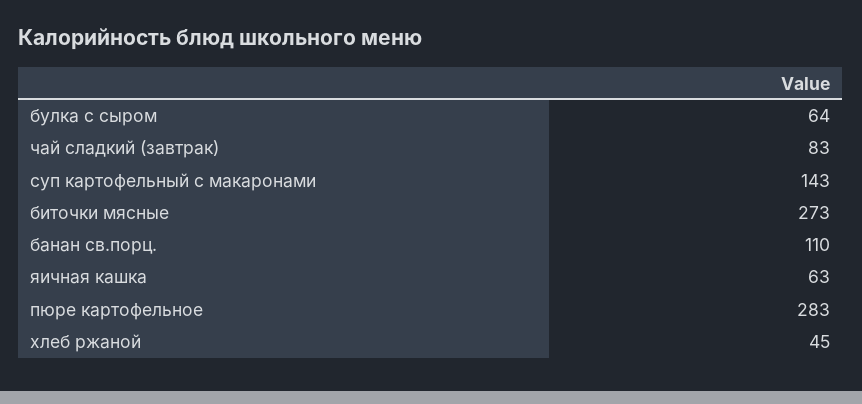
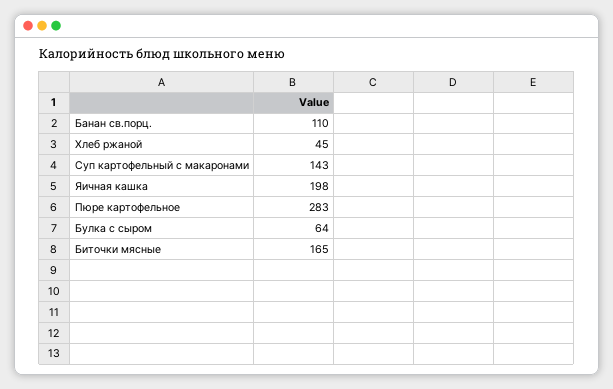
чай сладкий (завтрак): 83 -> none
биточки мясные: 273 -> 165
яичная кашка: 63 -> 198

